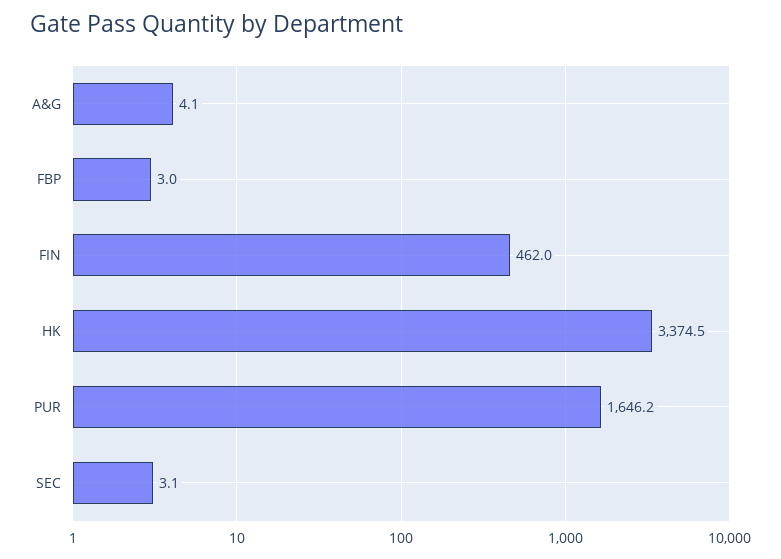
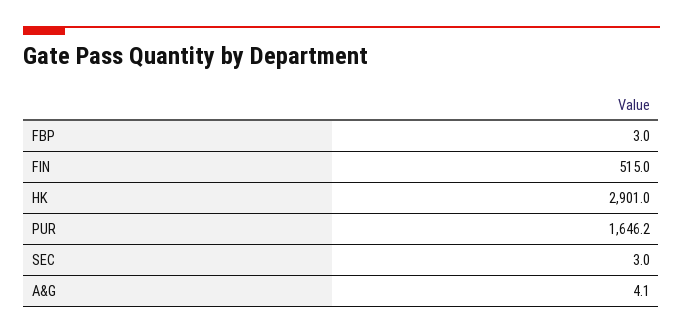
FIN: 462 -> 515
HK: 3374.5 -> 2901
SEC: 3.1 -> 3

